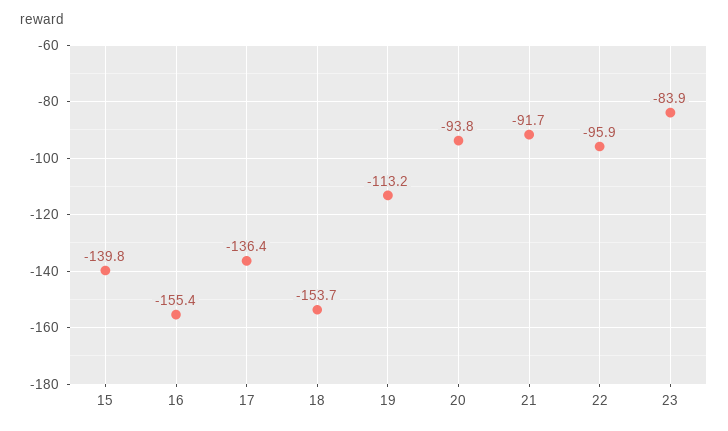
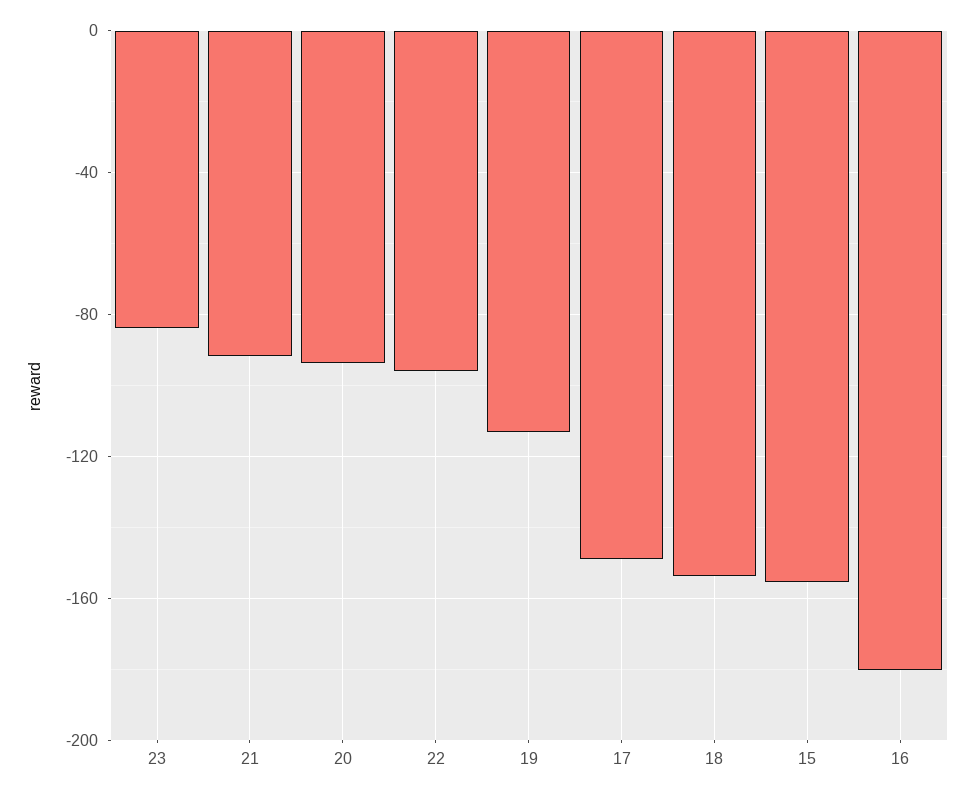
15: -139.8 -> -155
16: -155.4 -> -180
17: -136.4 -> -150

